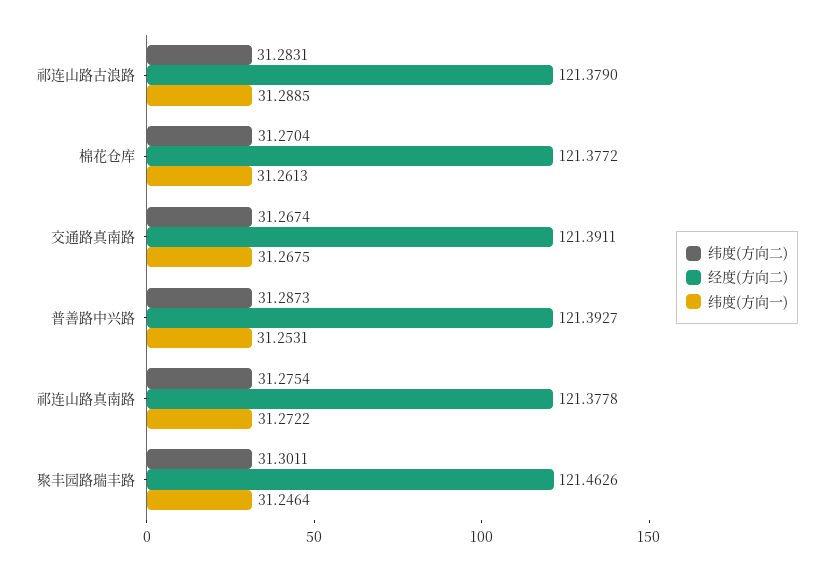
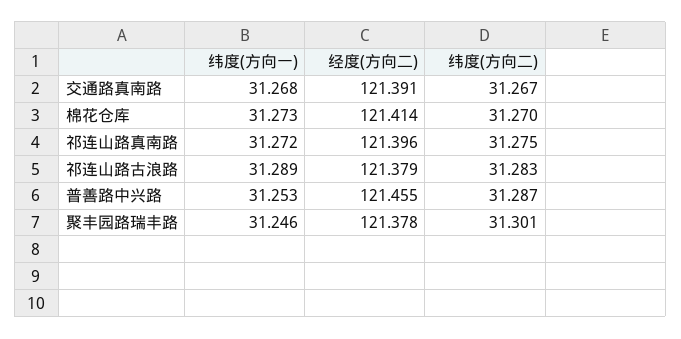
经度(方向二), 棉花仓库: 121.3772 -> 121.414
纬度(方向一), 棉花仓库: 31.2613 -> 31.273
经度(方向二), 普善路中兴路: 121.3927 -> 121.455
经度(方向二), 祁连山路真南路: 121.3778 -> 121.396
经度(方向二), 聚丰园路瑞丰路: 121.4626 -> 121.378

